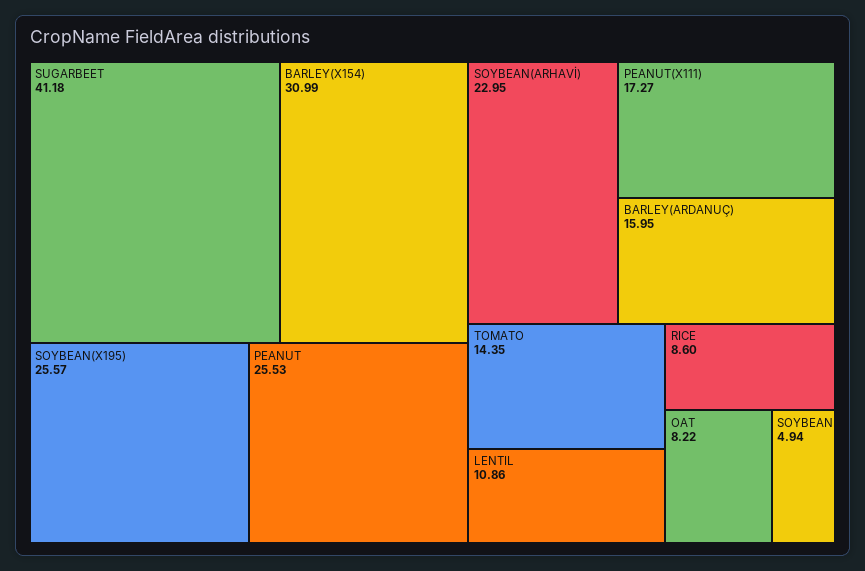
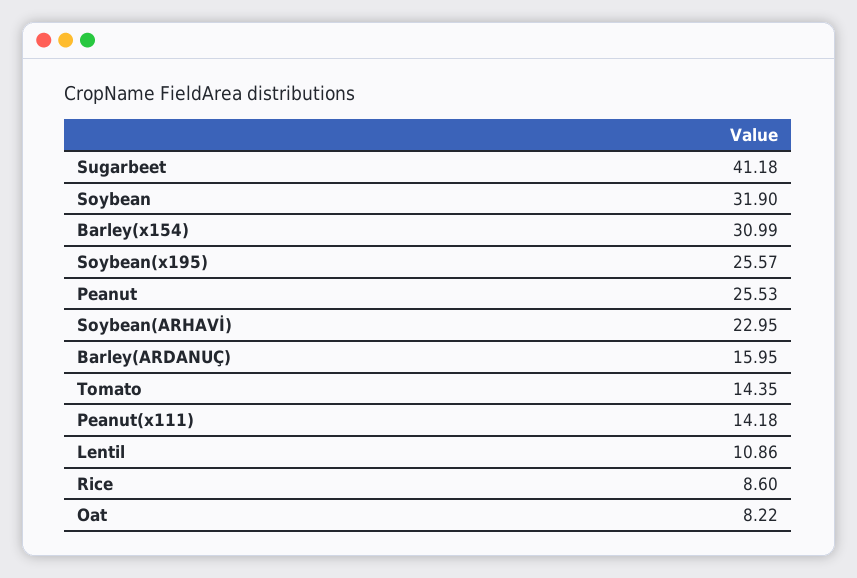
PEANUT(X111): 17.27 -> 14.18
SOYBEAN: 4.94 -> 31.9

